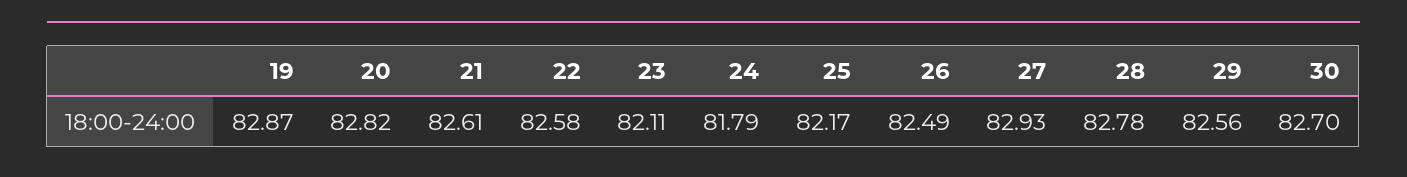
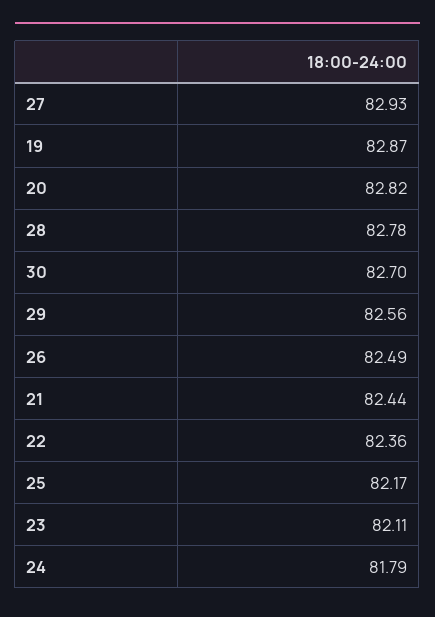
21: 82.61 -> 82.44
22: 82.58 -> 82.36

